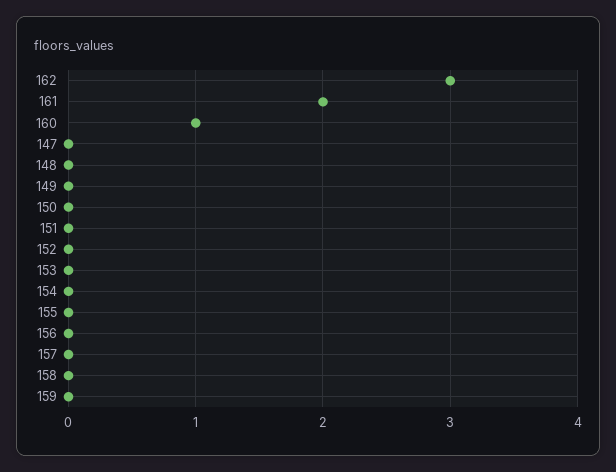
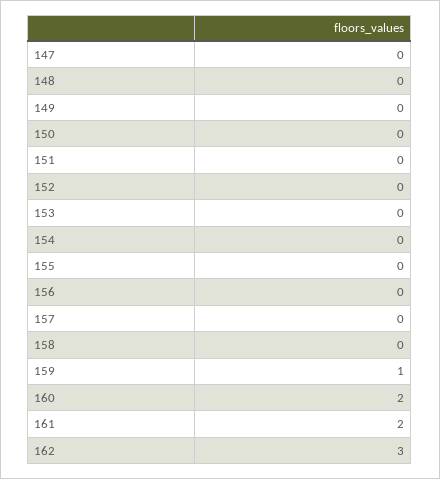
160: 1 -> 2
159: 0 -> 1

